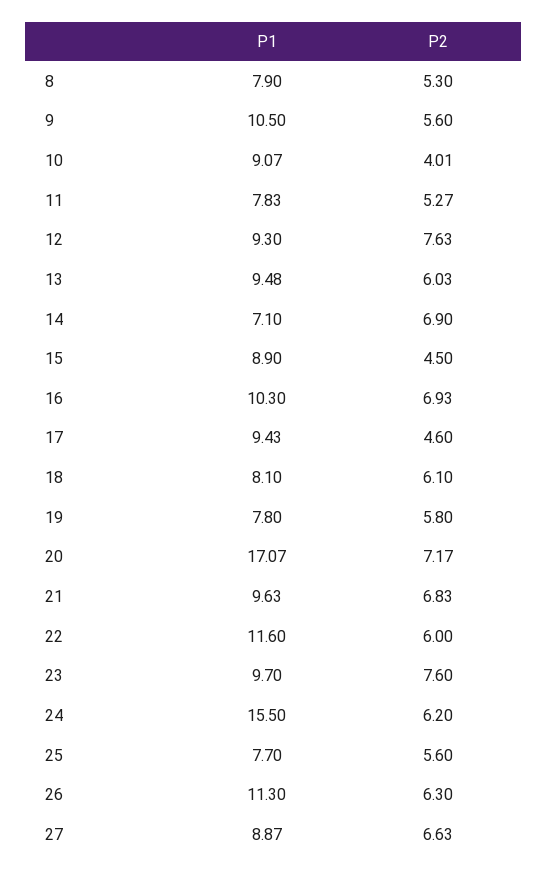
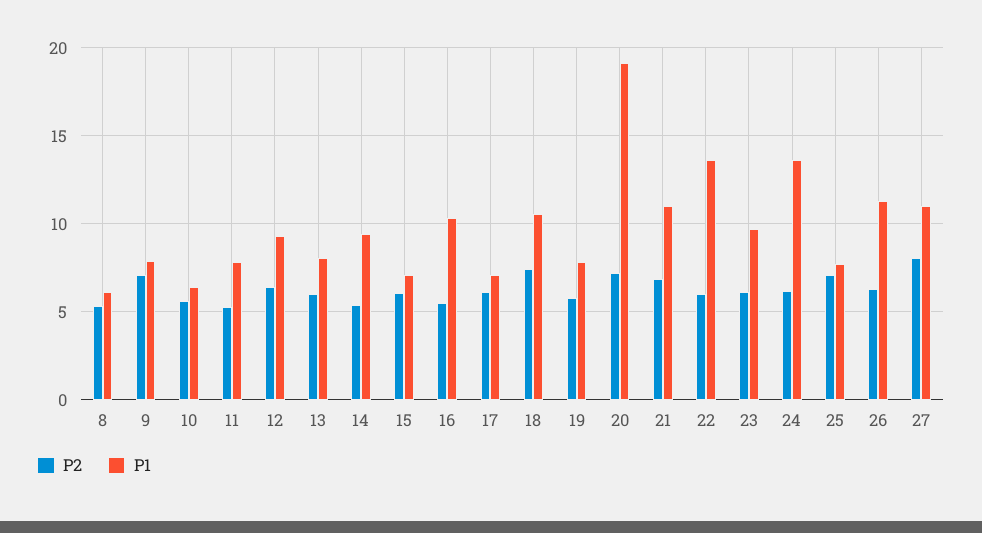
P1, 8: 7.9 -> 6
P1, 9: 10.5 -> 8
P2, 9: 5.6 -> 7
P1, 10: 9.07 -> 6.5
P2, 10: 4.01 -> 5.5
P2, 12: 7.63 -> 6.5
P1, 13: 9.48 -> 8
P1, 14: 7.1 -> 9.5
P2, 14: 6.9 -> 5.5
P1, 15: 8.9 -> 7
P2, 15: 4.5 -> 6
P2, 16: 6.93 -> 5.5
P1, 17: 9.43 -> 7
P2, 17: 4.6 -> 6
P1, 18: 8.1 -> 10.5
P2, 18: 6.1 -> 7.5
P1, 20: 17.07 -> 19
P1, 21: 9.63 -> 11
P1, 22: 11.6 -> 13.5
P2, 23: 7.6 -> 6
P1, 24: 15.5 -> 13.5
P2, 25: 5.6 -> 7
P1, 27: 8.87 -> 11
P2, 27: 6.63 -> 8

